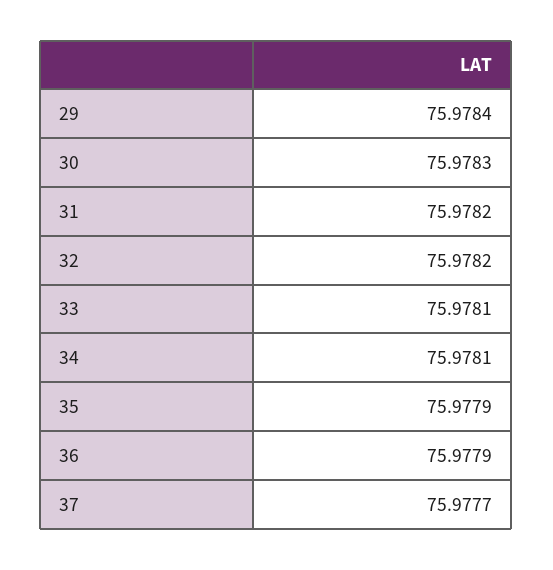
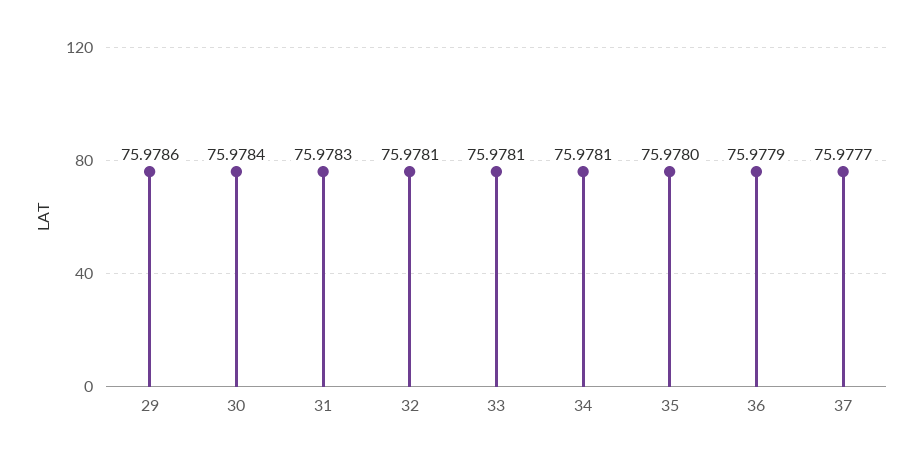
29: 75.9784 -> 75.9786
30: 75.9783 -> 75.9784
31: 75.9782 -> 75.9783
32: 75.9782 -> 75.9781
35: 75.9779 -> 75.978

